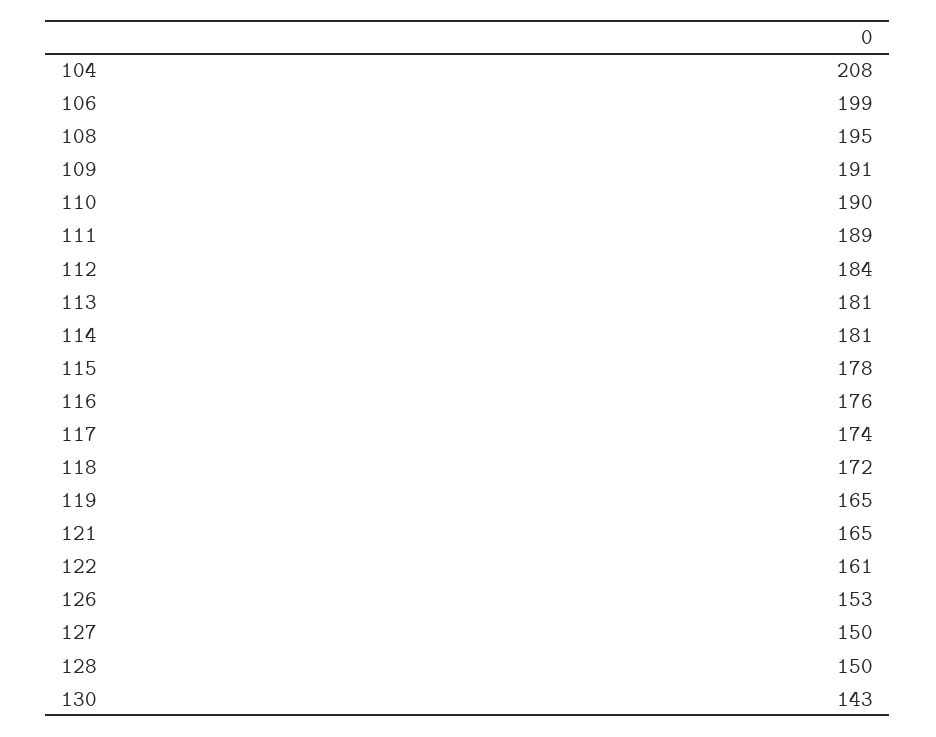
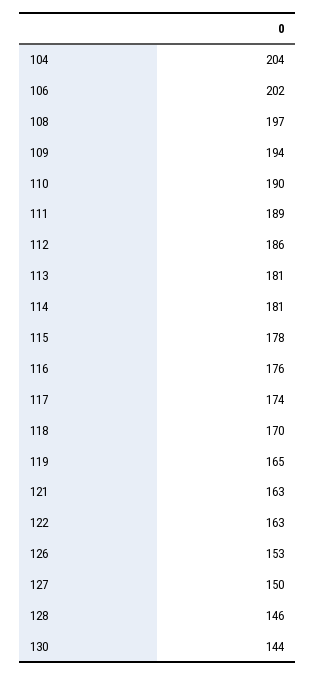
104: 208 -> 204
106: 199 -> 202
108: 195 -> 197
109: 191 -> 194
112: 184 -> 186
118: 172 -> 170
121: 165 -> 163
122: 161 -> 163
128: 150 -> 146
130: 143 -> 144

